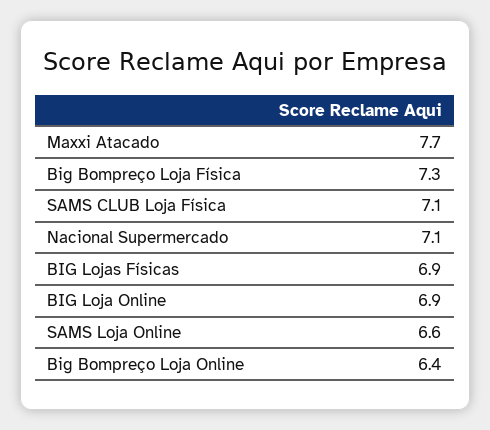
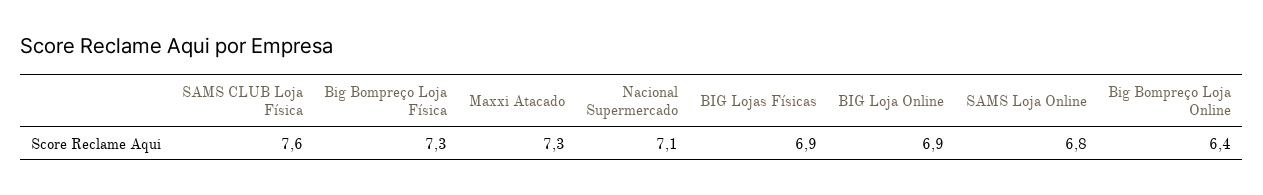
Maxxi Atacado: 7.7 -> 7.3
SAMS CLUB Loja Física: 7.1 -> 7.6
SAMS Loja Online: 6.6 -> 6.8

